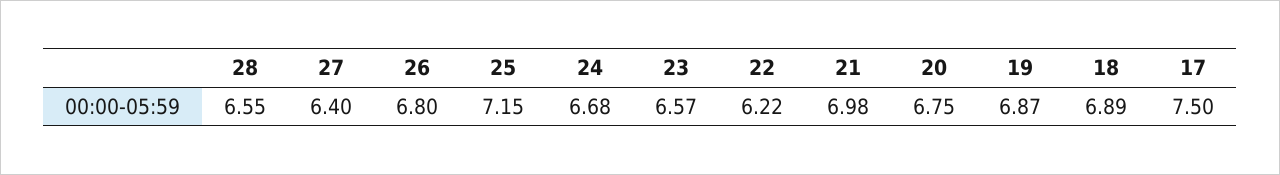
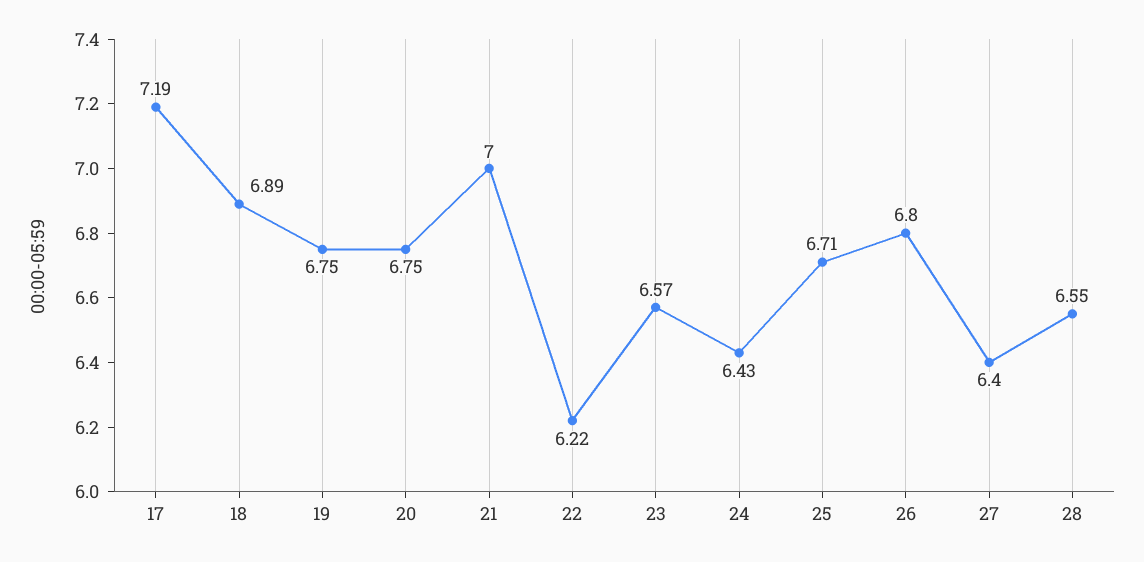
25: 7.15 -> 6.71
24: 6.68 -> 6.43
21: 6.98 -> 7
19: 6.87 -> 6.75
17: 7.5 -> 7.19

